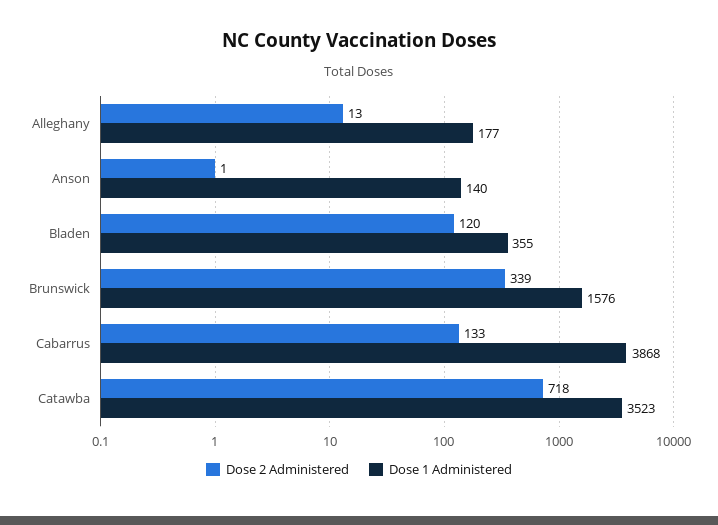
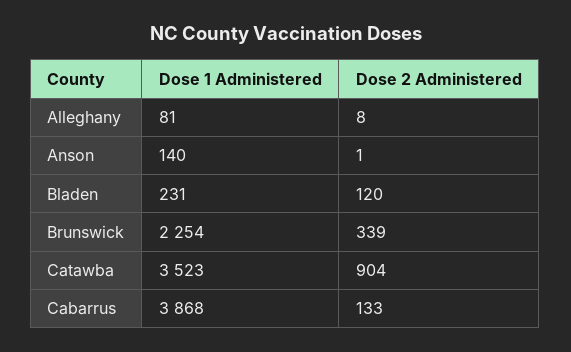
Dose 2 Administered, Alleghany: 13 -> 8
Dose 1 Administered, Alleghany: 177 -> 81
Dose 1 Administered, Bladen: 355 -> 231
Dose 1 Administered, Brunswick: 1576 -> 2254
Dose 2 Administered, Catawba: 718 -> 904

